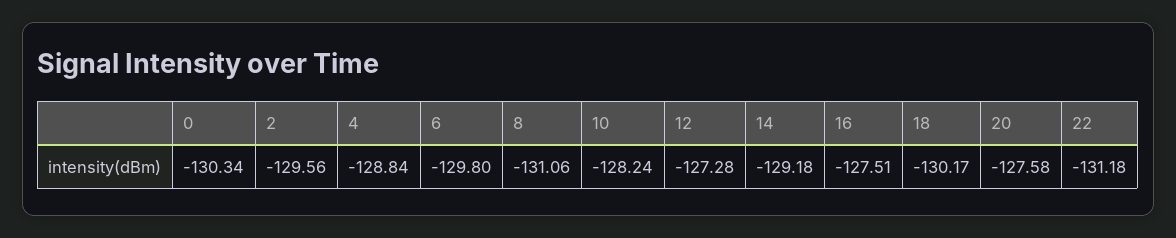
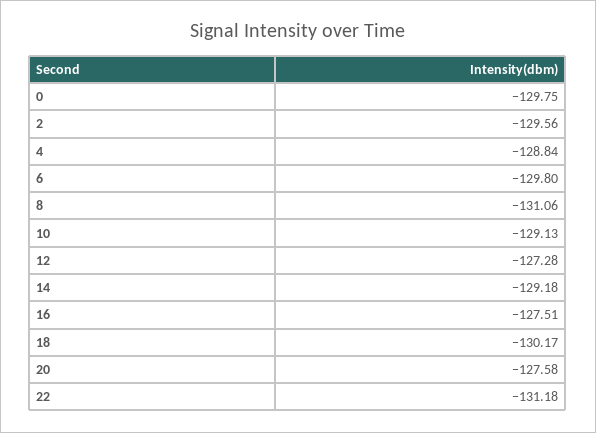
0: -130.34 -> -129.75
10: -128.24 -> -129.13

